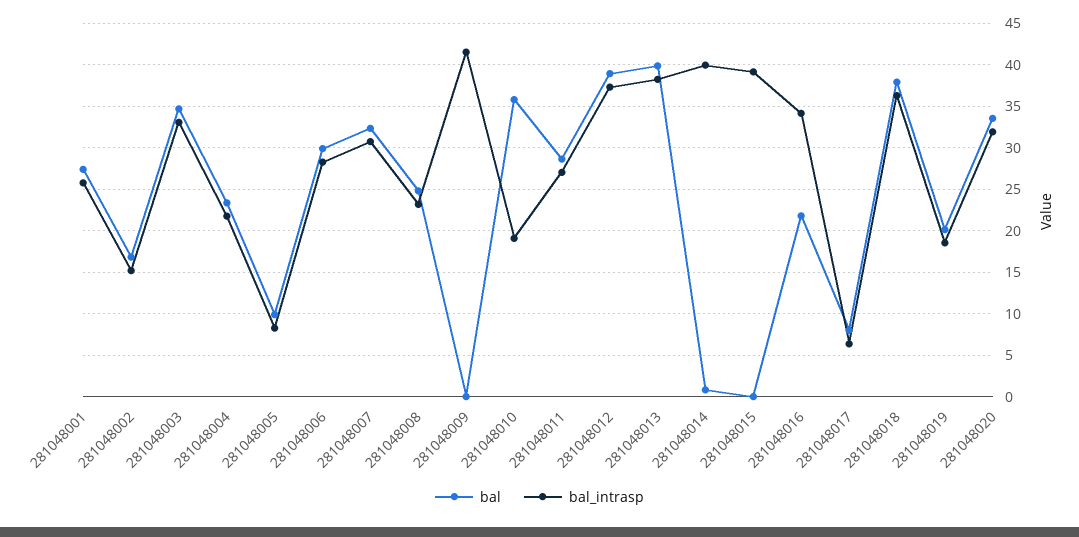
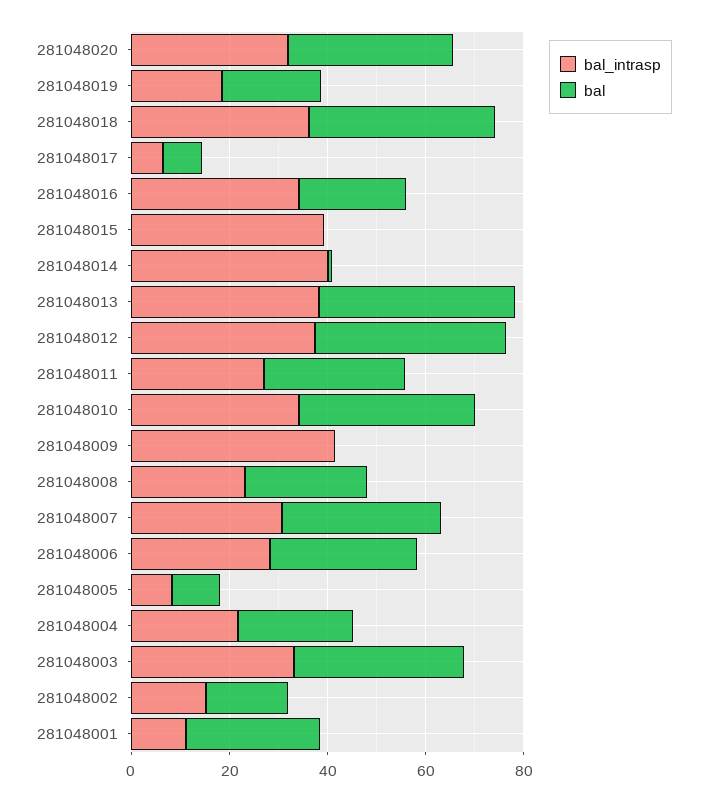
bal_intrasp, 281048001: 26 -> 10
bal_intrasp, 281048010: 19 -> 35

